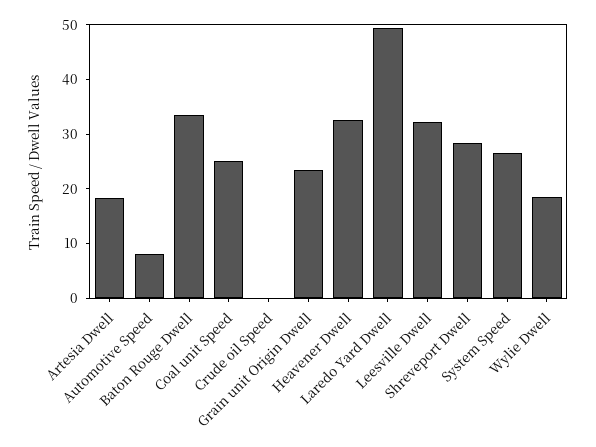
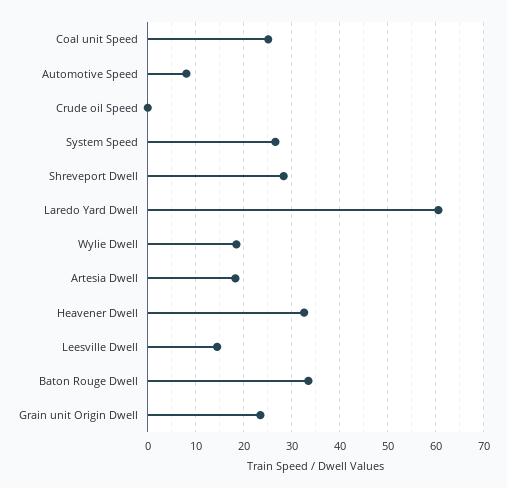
Laredo Yard Dwell: 50 -> 60
Leesville Dwell: 32 -> 14

